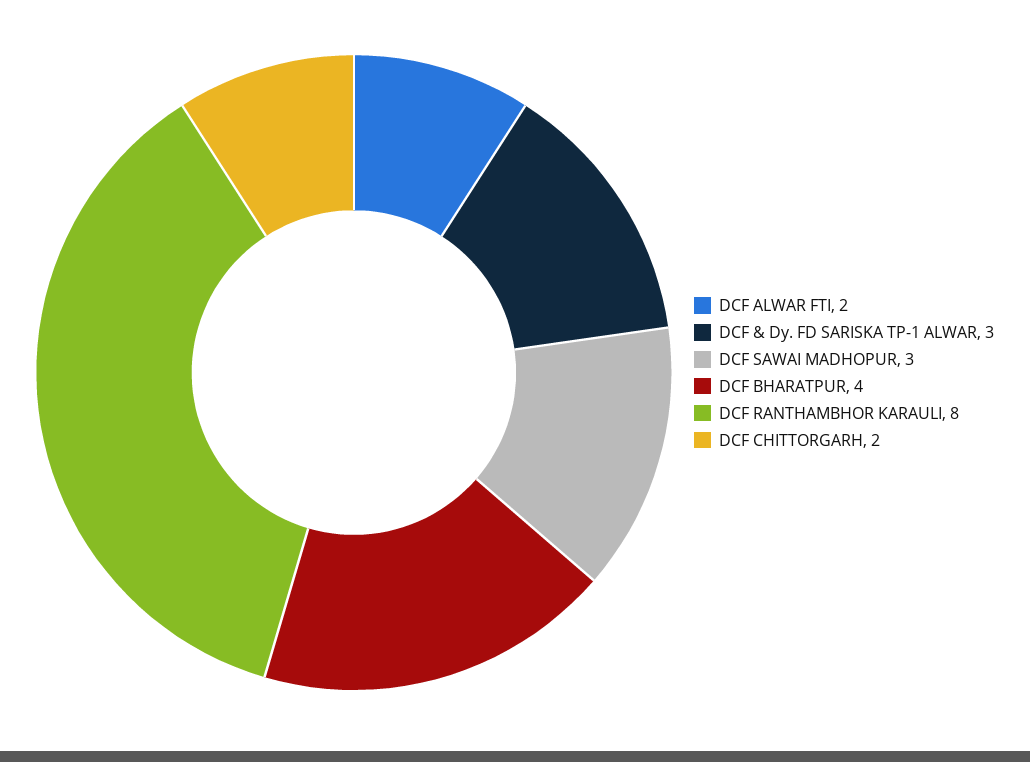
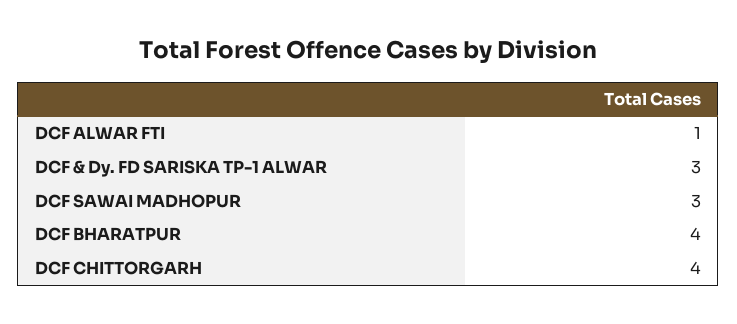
DCF ALWAR FTI: 2 -> 1
DCF RANTHAMBHOR KARAULI: 8 -> none
DCF CHITTORGARH: 2 -> 4

